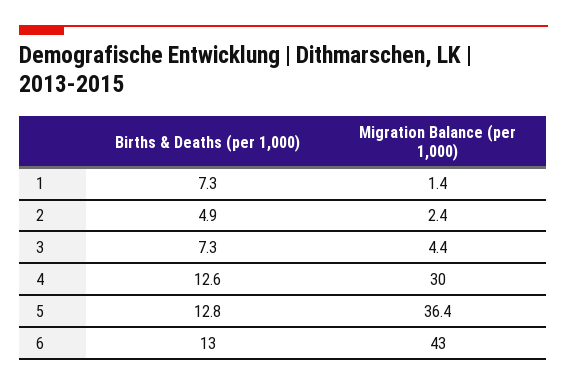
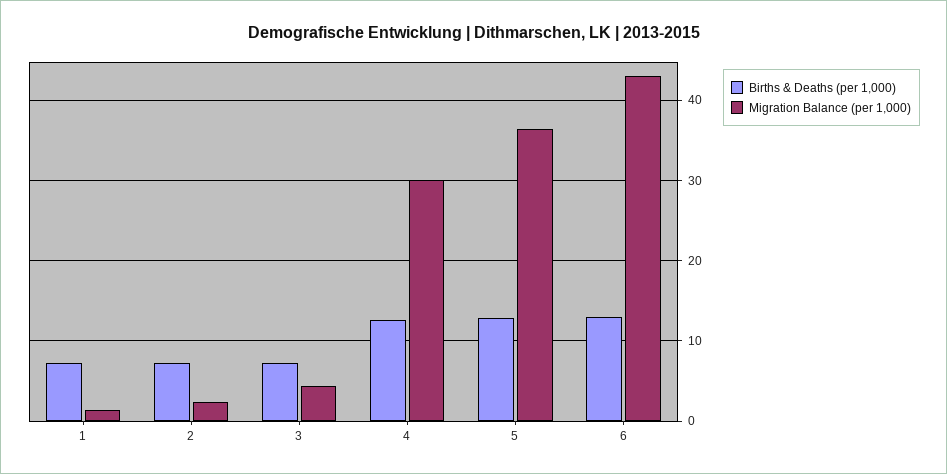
Births & Deaths (per 1,000), 2: 4.9 -> 7

